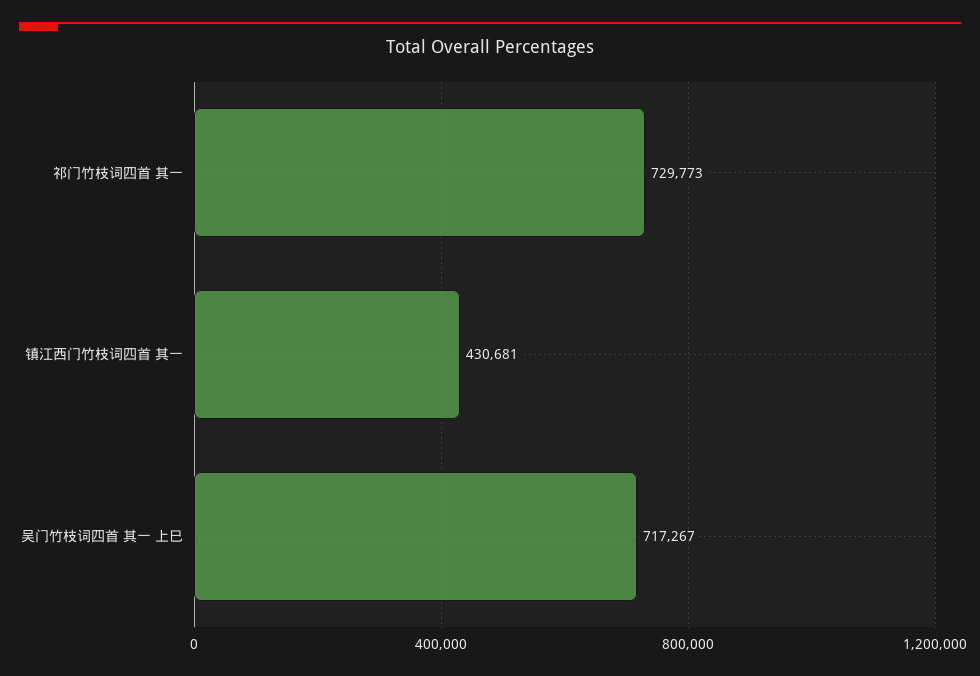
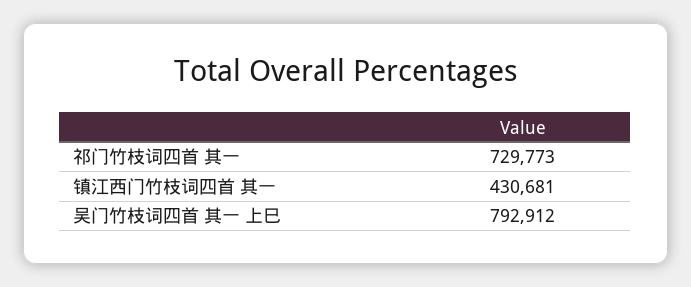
吴门竹枝词四首 其一 上巳: 717267 -> 792912

